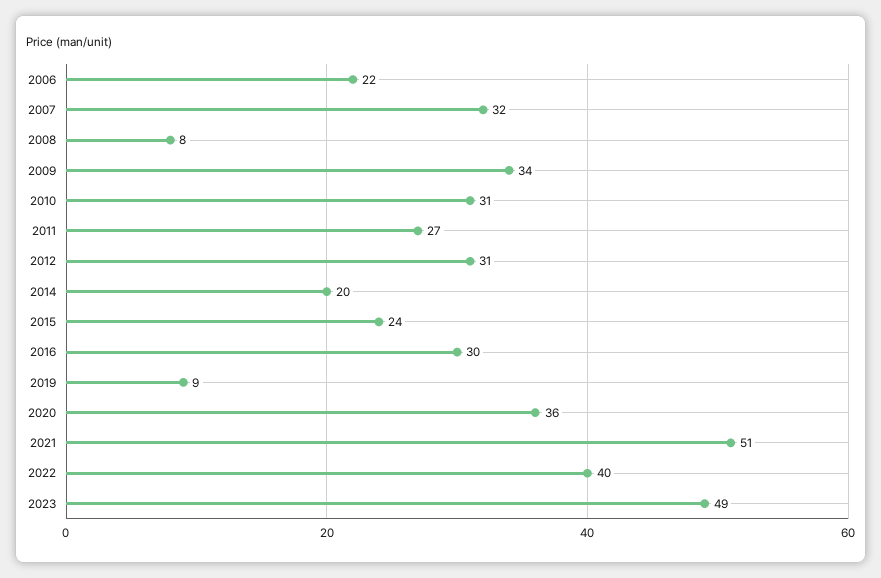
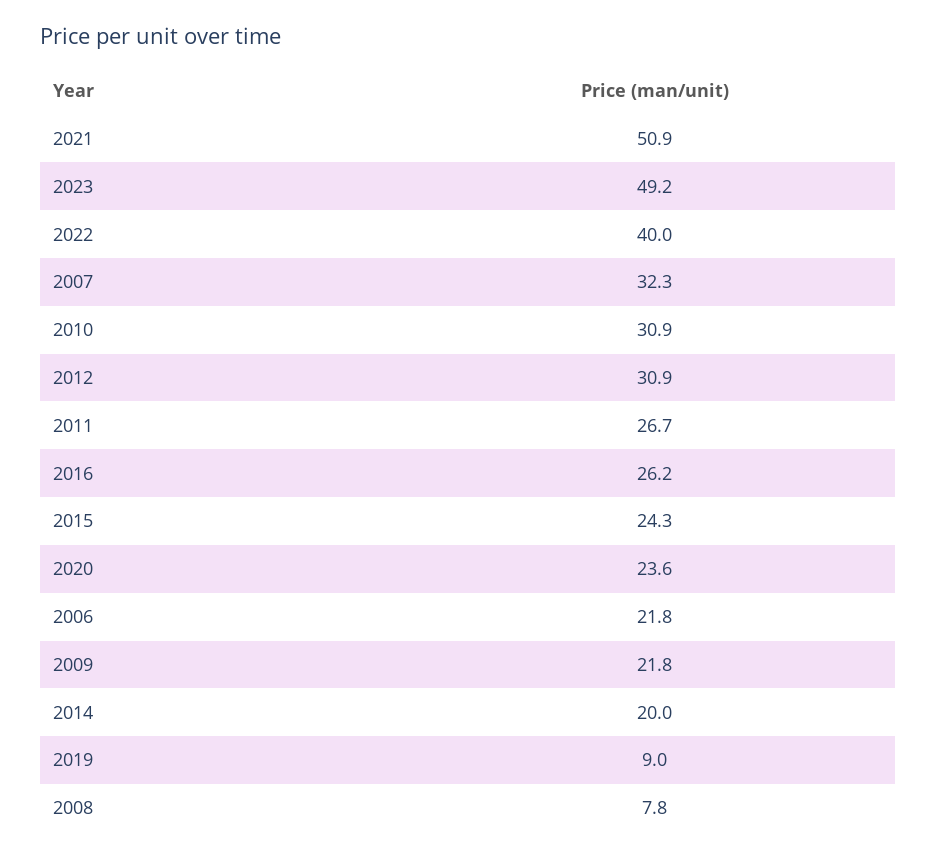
2009: 34 -> 21.8
2016: 30 -> 26.2
2020: 36 -> 23.6

